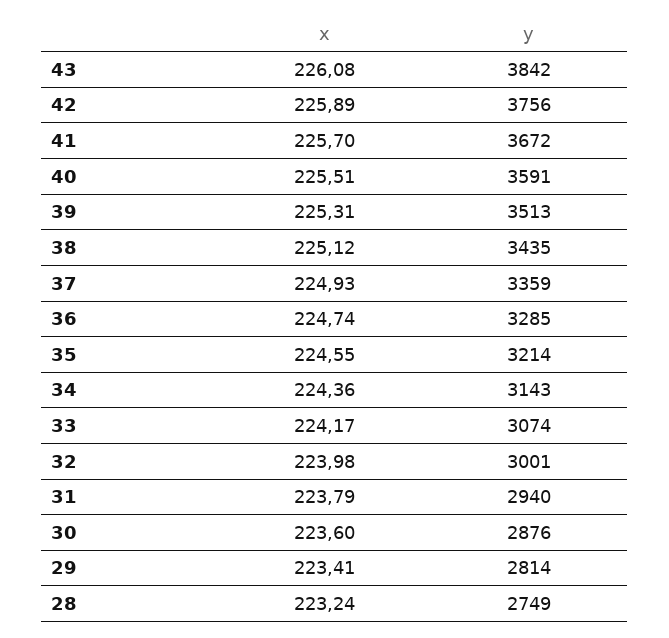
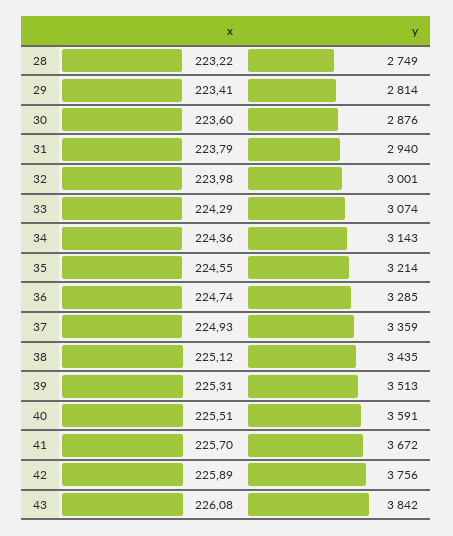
x, 33: 224.17 -> 224.29
x, 28: 223.24 -> 223.22

